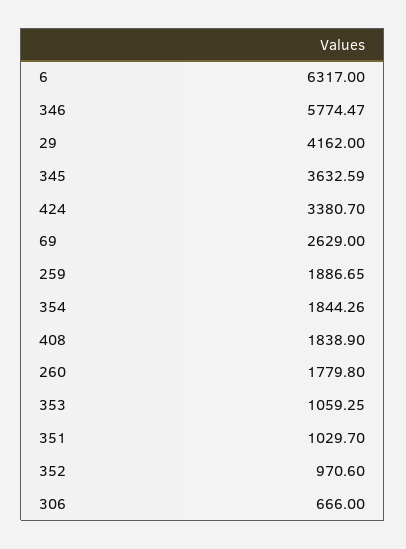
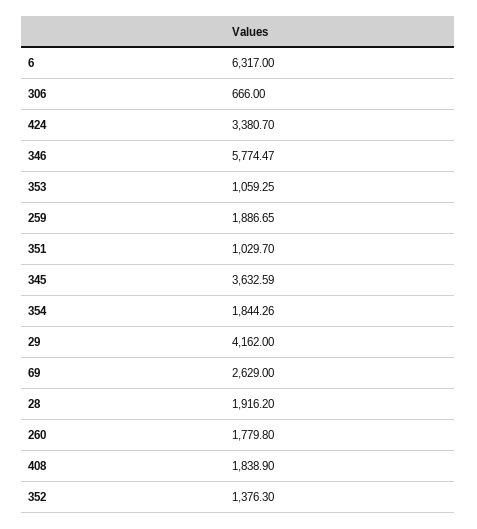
352: 970.6 -> 1376.3
28: none -> 1916.2

